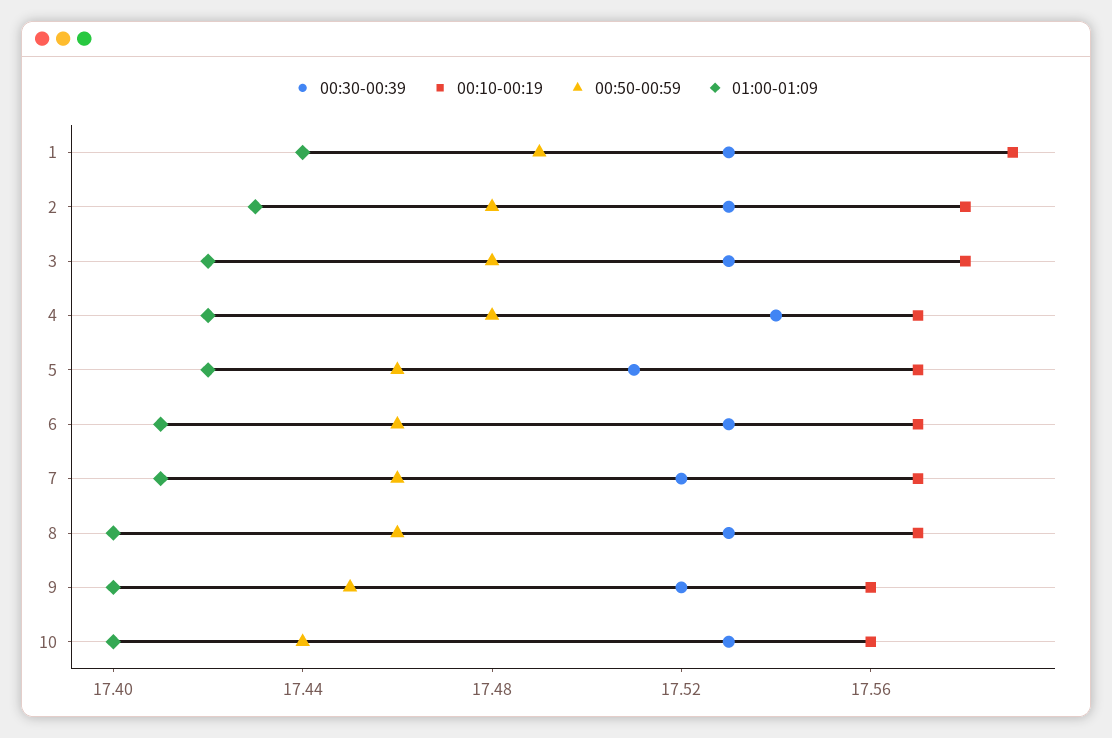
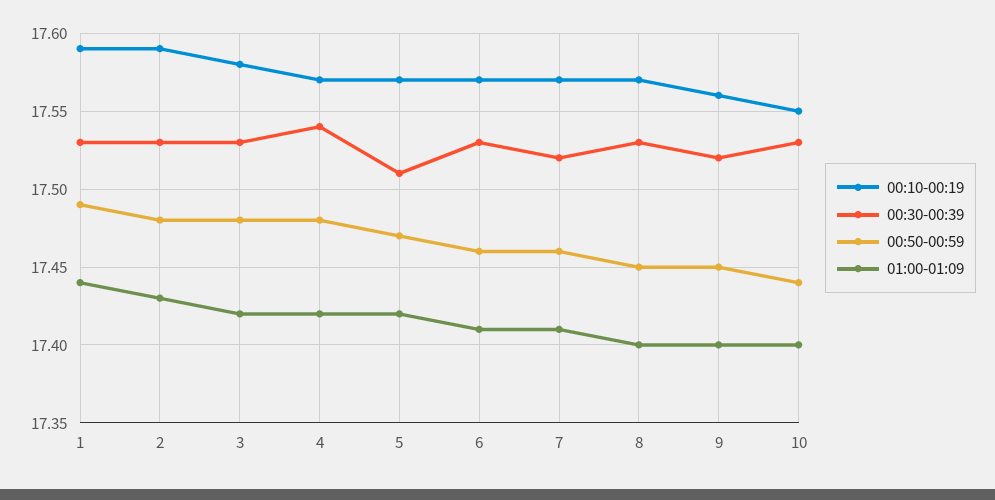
00:10-00:19, 2: 17.58 -> 17.59
00:50-00:59, 5: 17.46 -> 17.47
00:50-00:59, 8: 17.46 -> 17.45
00:10-00:19, 10: 17.56 -> 17.55

